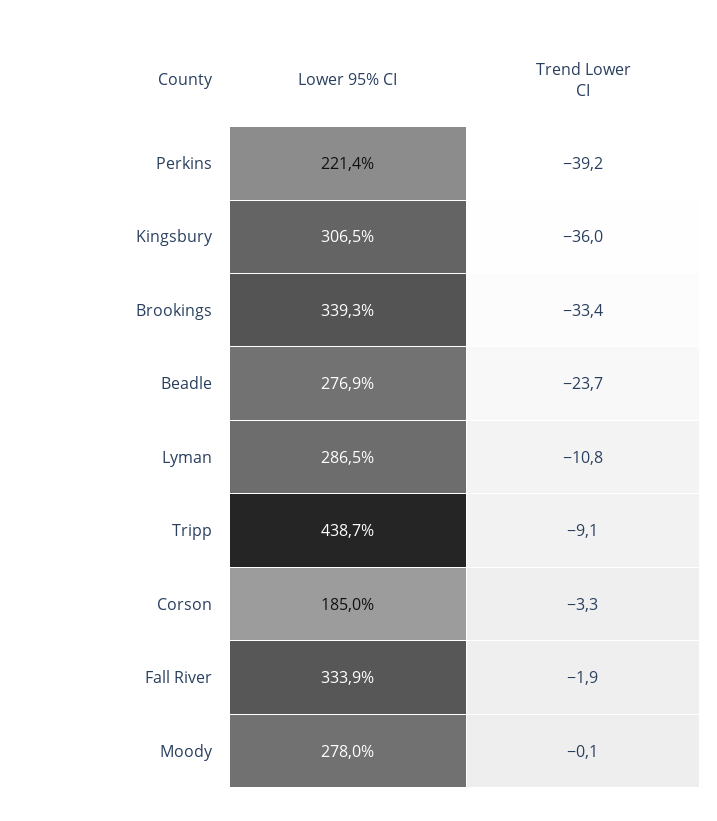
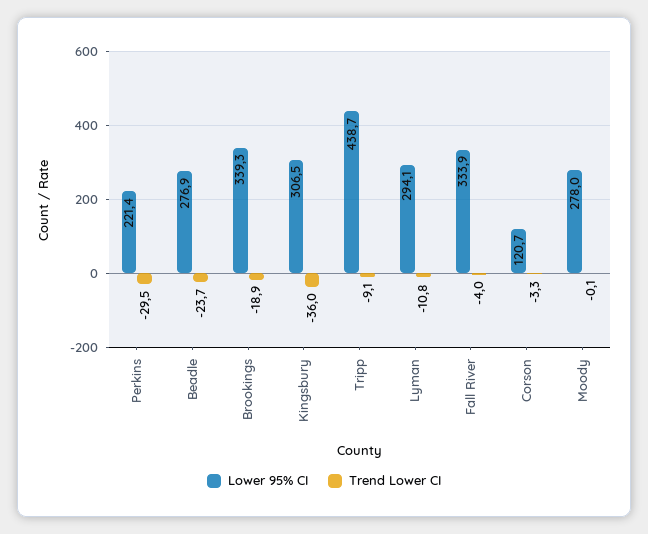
Trend Lower CI, Perkins: -39.2 -> -29.5
Trend Lower CI, Brookings: -33.4 -> -18.9
Lower 95% CI, Lyman: 286.5 -> 294.1
Lower 95% CI, Corson: 185 -> 120.7
Trend Lower CI, Fall River: -1.9 -> -4

